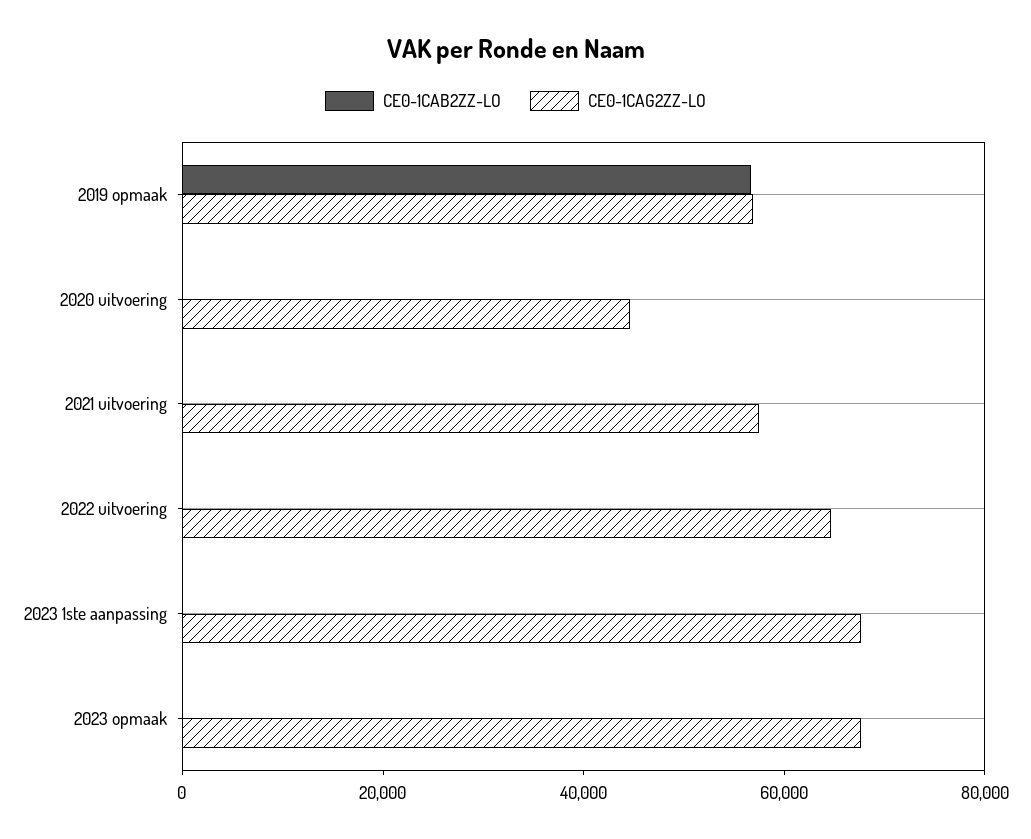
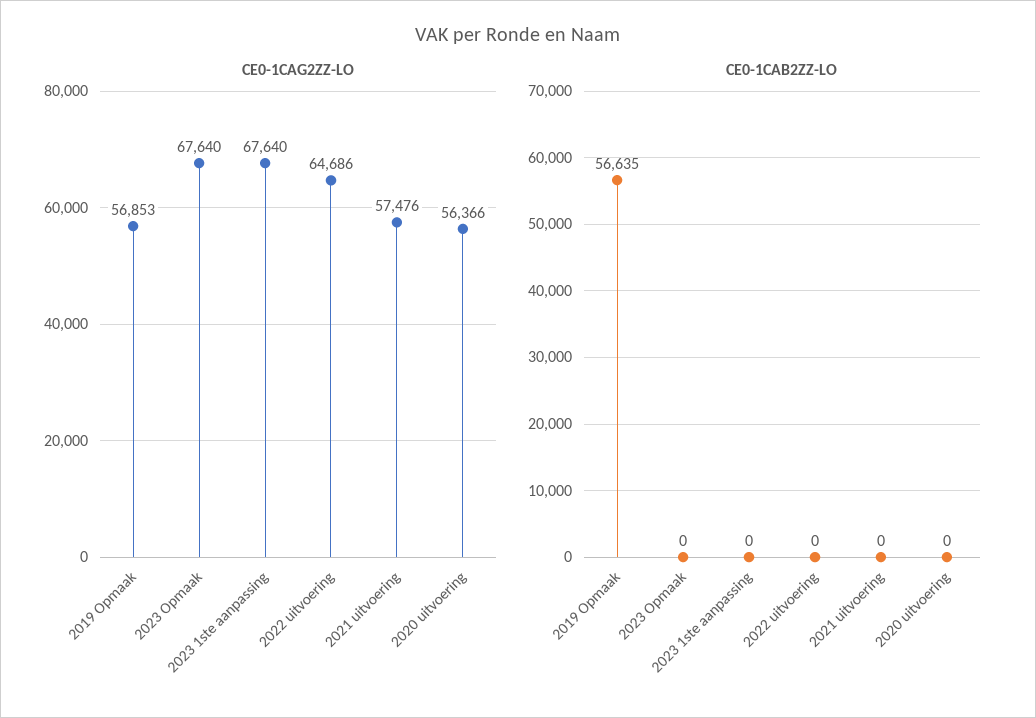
CE0-1CAG2ZZ-LO, 2020 uitvoering: 45000 -> 56366

